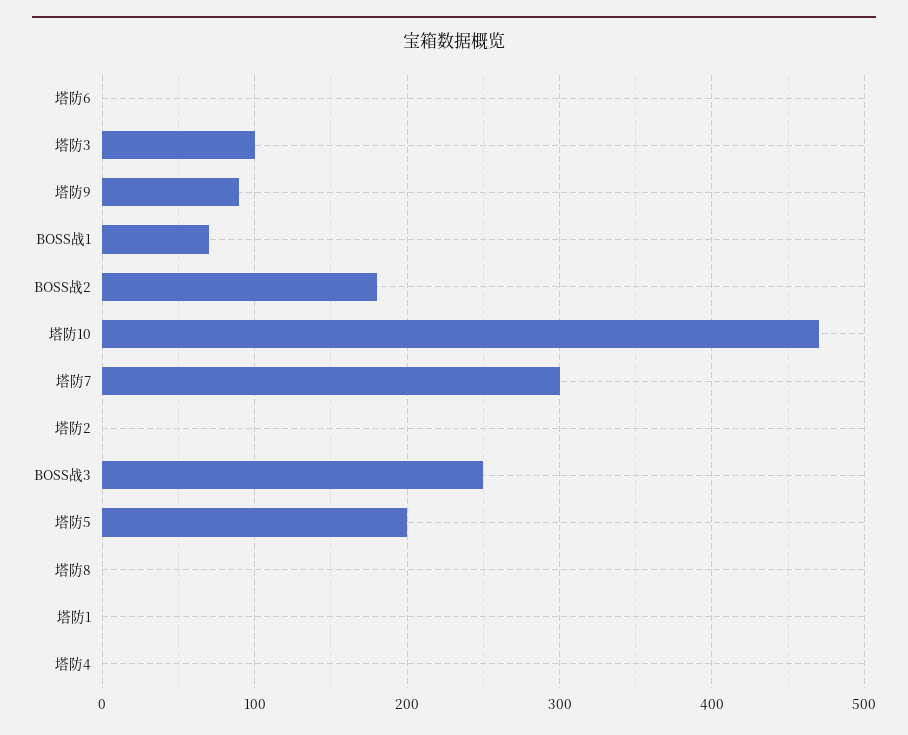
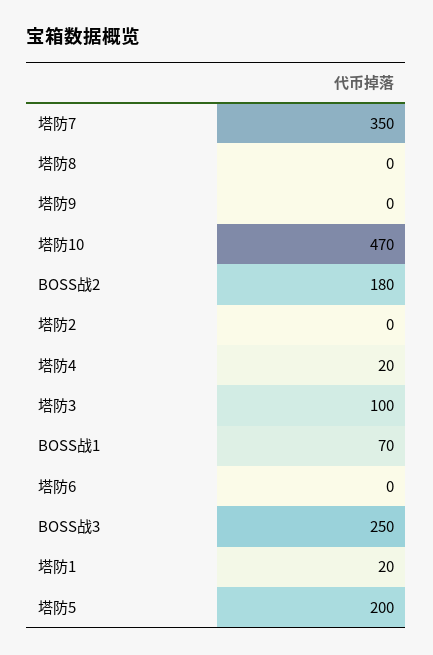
塔防9: 90 -> 0
塔防7: 300 -> 350
塔防1: 0 -> 20
塔防4: 0 -> 20

